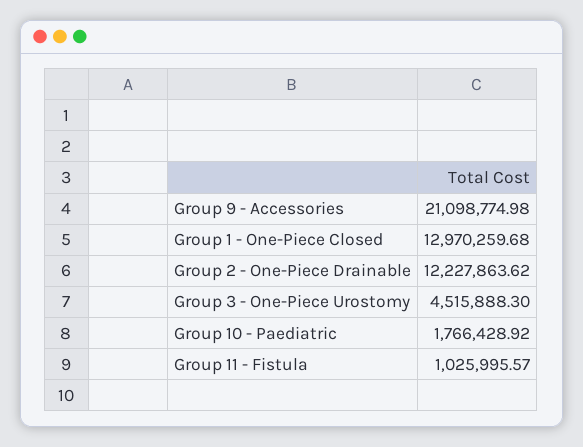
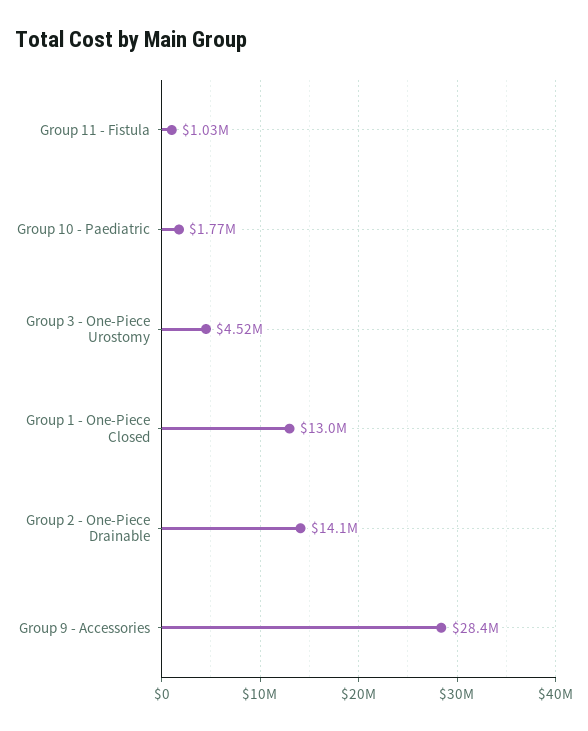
Group 9 - Accessories: 21098774.98 -> 28400000
Group 2 - One-Piece Drainable: 12227863.62 -> 14100000

